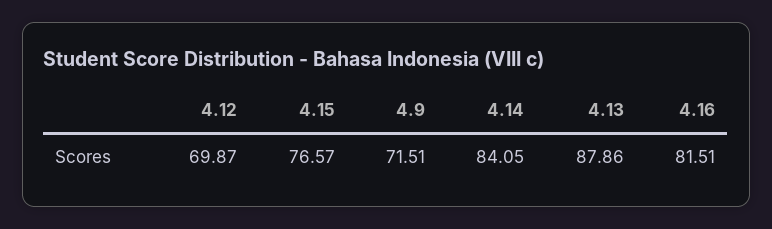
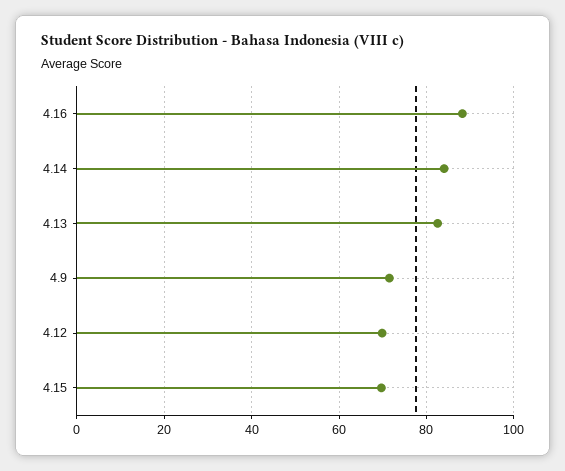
4.15: 76.57 -> 70
4.13: 87.86 -> 82
4.16: 81.51 -> 88

